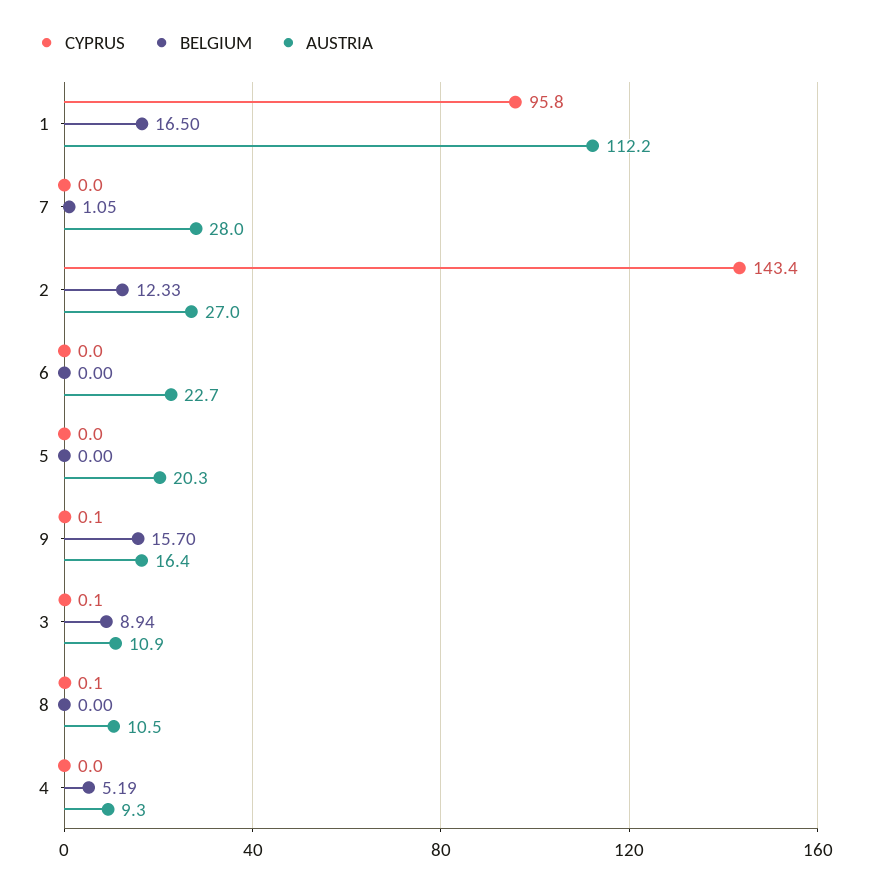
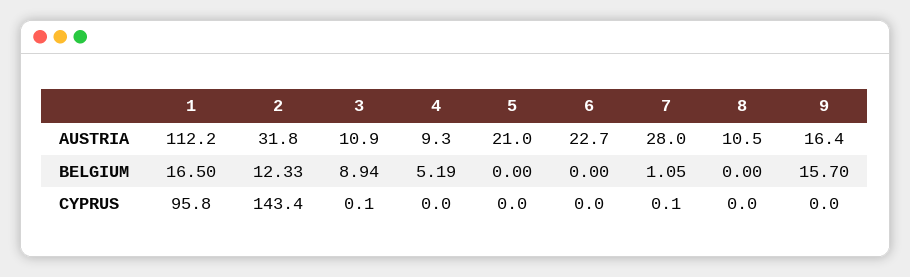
CYPRUS, 7: 0 -> 0.1
AUSTRIA, 2: 27 -> 31.8
AUSTRIA, 5: 20.3 -> 21
CYPRUS, 9: 0.1 -> 0
CYPRUS, 8: 0.1 -> 0

